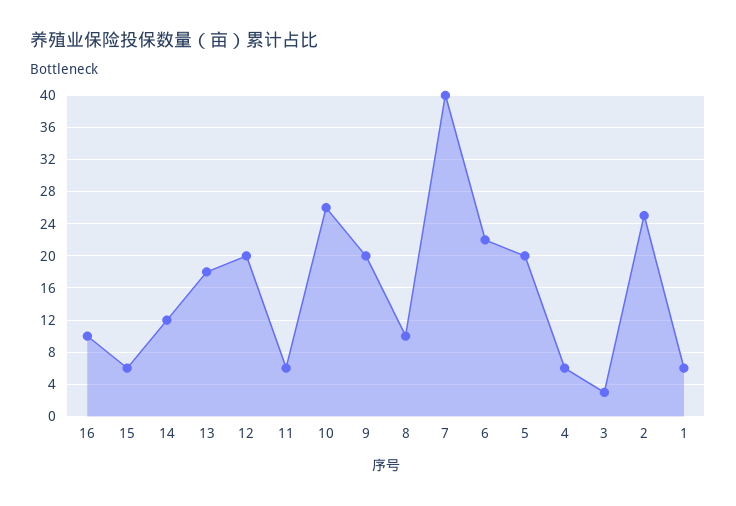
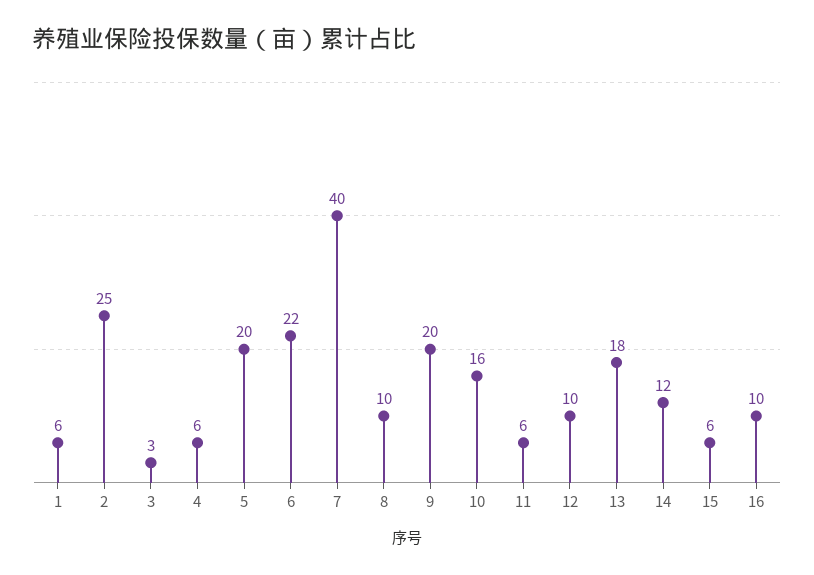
12: 20 -> 10
10: 26 -> 16

